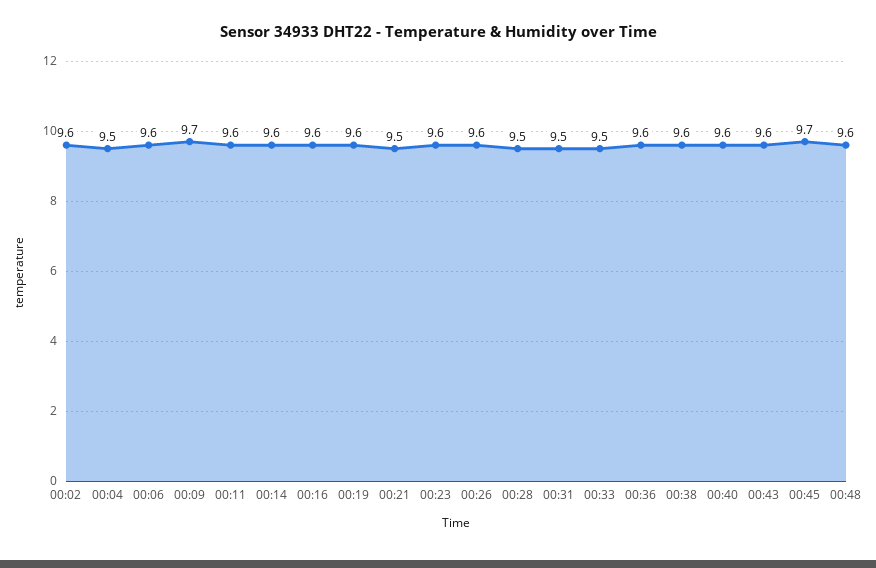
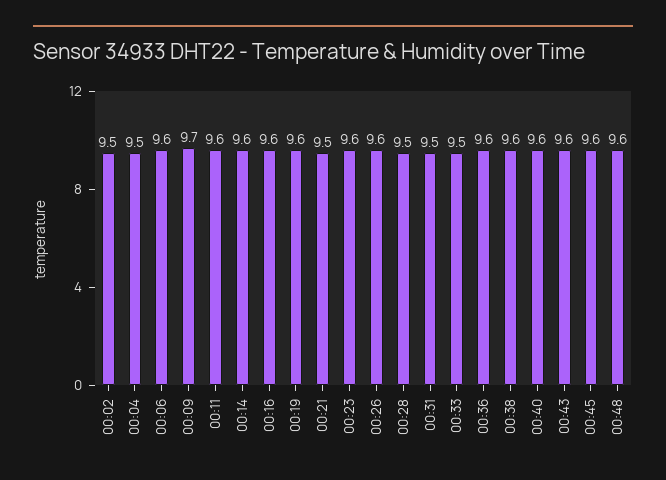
00:02: 9.6 -> 9.5
00:45: 9.7 -> 9.6

